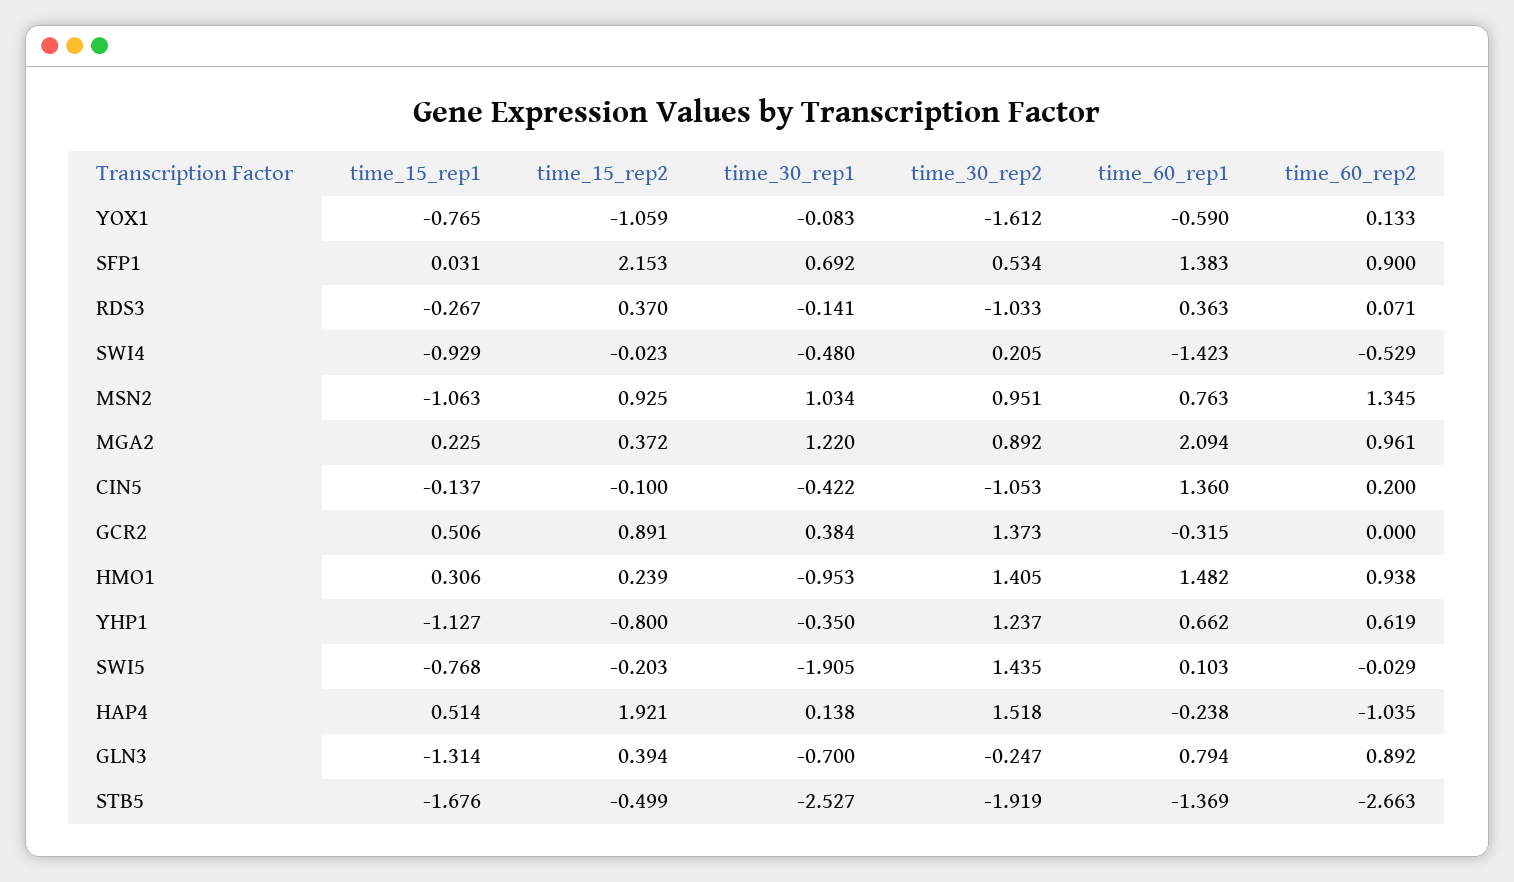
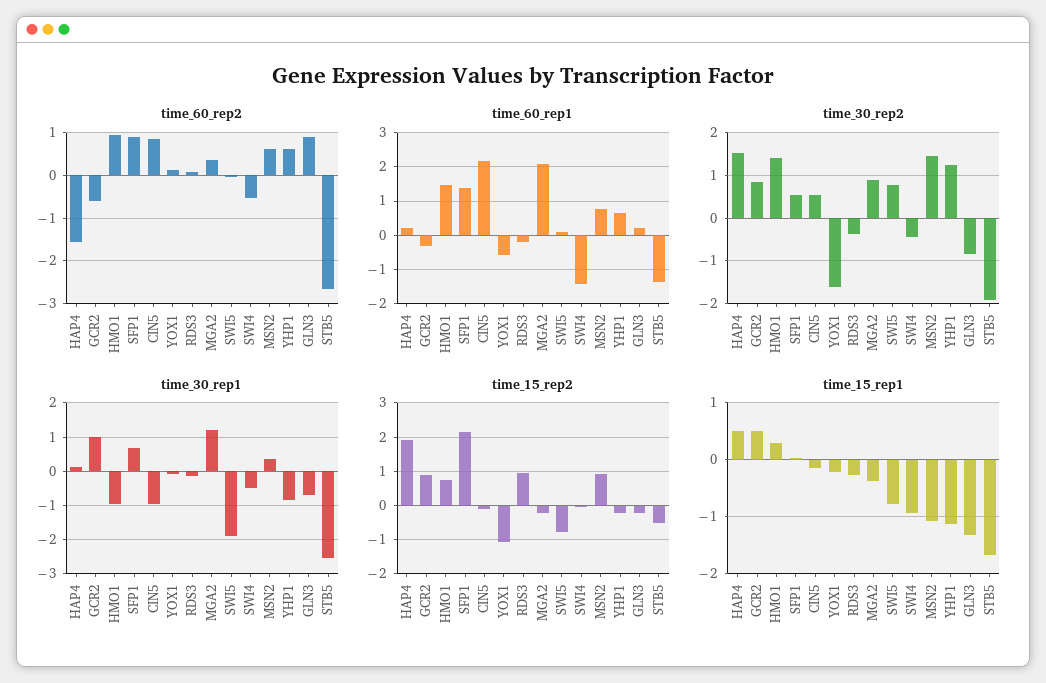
time_15_rep1, YOX1: -0.765 -> -0.2
time_15_rep2, RDS3: 0.37 -> 1
time_30_rep2, RDS3: -1.033 -> -0.4
time_60_rep1, RDS3: 0.363 -> -0.2
time_30_rep2, SWI4: 0.205 -> -0.4
time_30_rep1, MSN2: 1.034 -> 0.4
time_30_rep2, MSN2: 0.951 -> 1.4
time_60_rep2, MSN2: 1.345 -> 0.6
time_15_rep1, MGA2: 0.225 -> -0.4
time_15_rep2, MGA2: 0.372 -> -0.2
time_60_rep2, MGA2: 0.961 -> 0.4
time_30_rep1, CIN5: -0.422 -> -1
time_30_rep2, CIN5: -1.053 -> 0.6
time_60_rep1, CIN5: 1.36 -> 2.2
time_60_rep2, CIN5: 0.2 -> 0.8
time_30_rep1, GCR2: 0.384 -> 1
time_30_rep2, GCR2: 1.373 -> 0.8
time_60_rep2, GCR2: 0 -> -0.6
time_15_rep2, HMO1: 0.239 -> 0.8
time_15_rep2, YHP1: -0.8 -> -0.2
time_30_rep1, YHP1: -0.35 -> -0.8
time_15_rep2, SWI5: -0.203 -> -0.8
time_30_rep2, SWI5: 1.435 -> 0.8
time_60_rep1, HAP4: -0.238 -> 0.2
time_60_rep2, HAP4: -1.035 -> -1.6
time_15_rep2, GLN3: 0.394 -> -0.2
time_30_rep2, GLN3: -0.247 -> -0.8
time_60_rep1, GLN3: 0.794 -> 0.2

